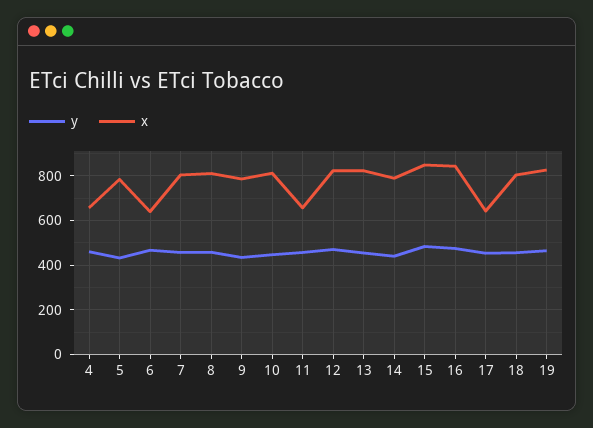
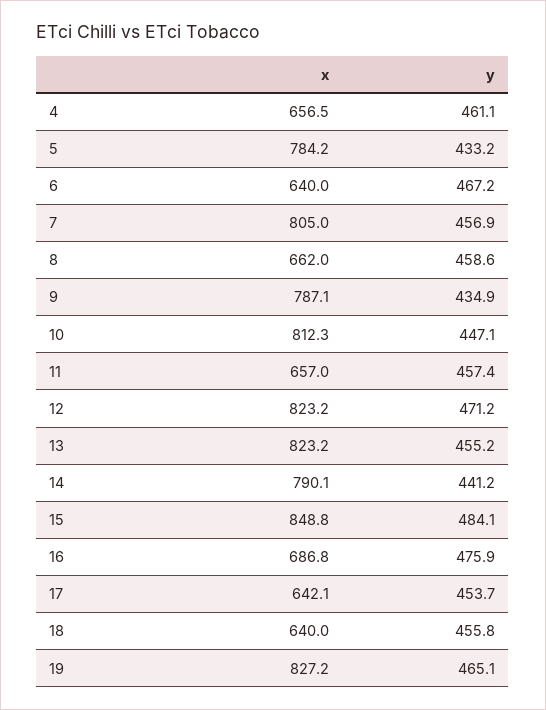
x, 8: 800 -> 662
x, 16: 850 -> 686.8
x, 18: 800 -> 640

